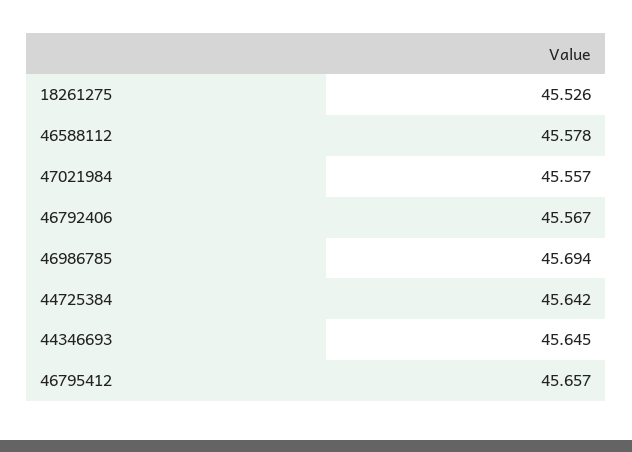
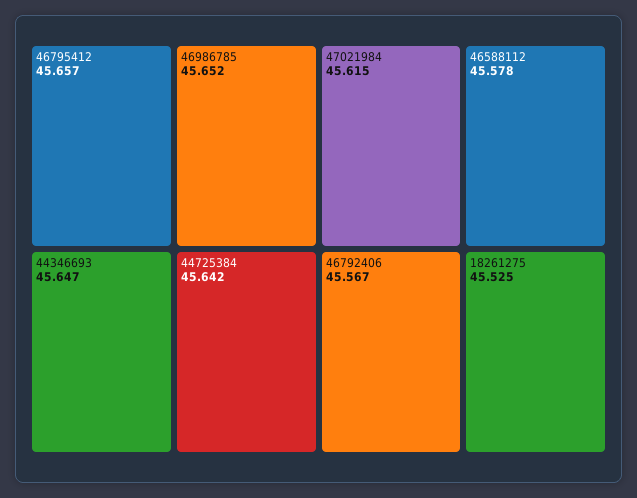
18261275: 45.526 -> 45.525
47021984: 45.557 -> 45.615
46986785: 45.694 -> 45.652
44346693: 45.645 -> 45.647

